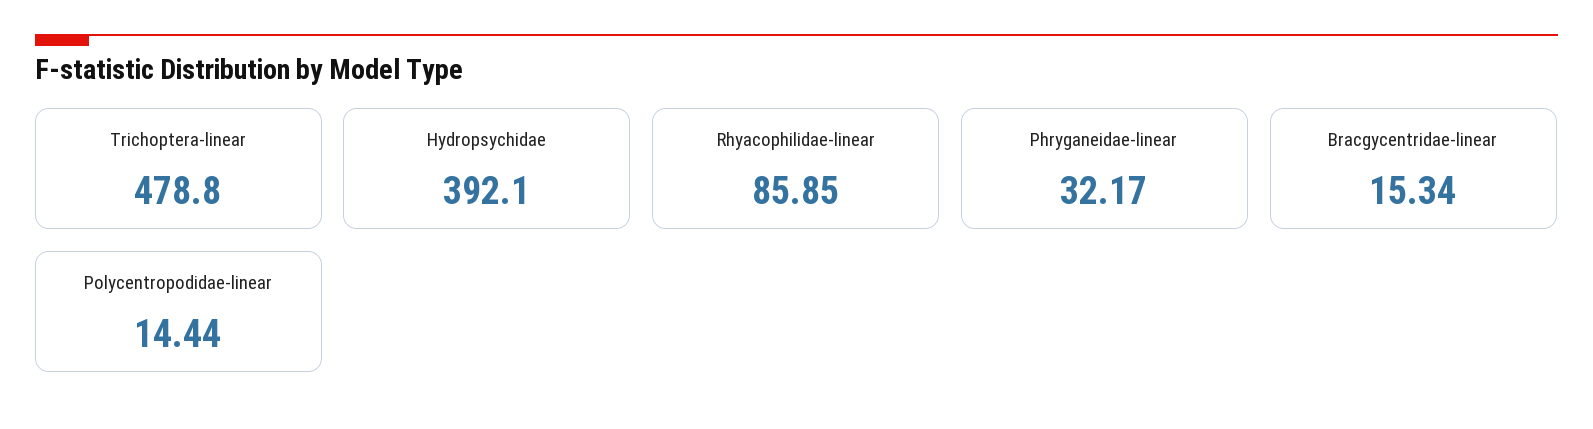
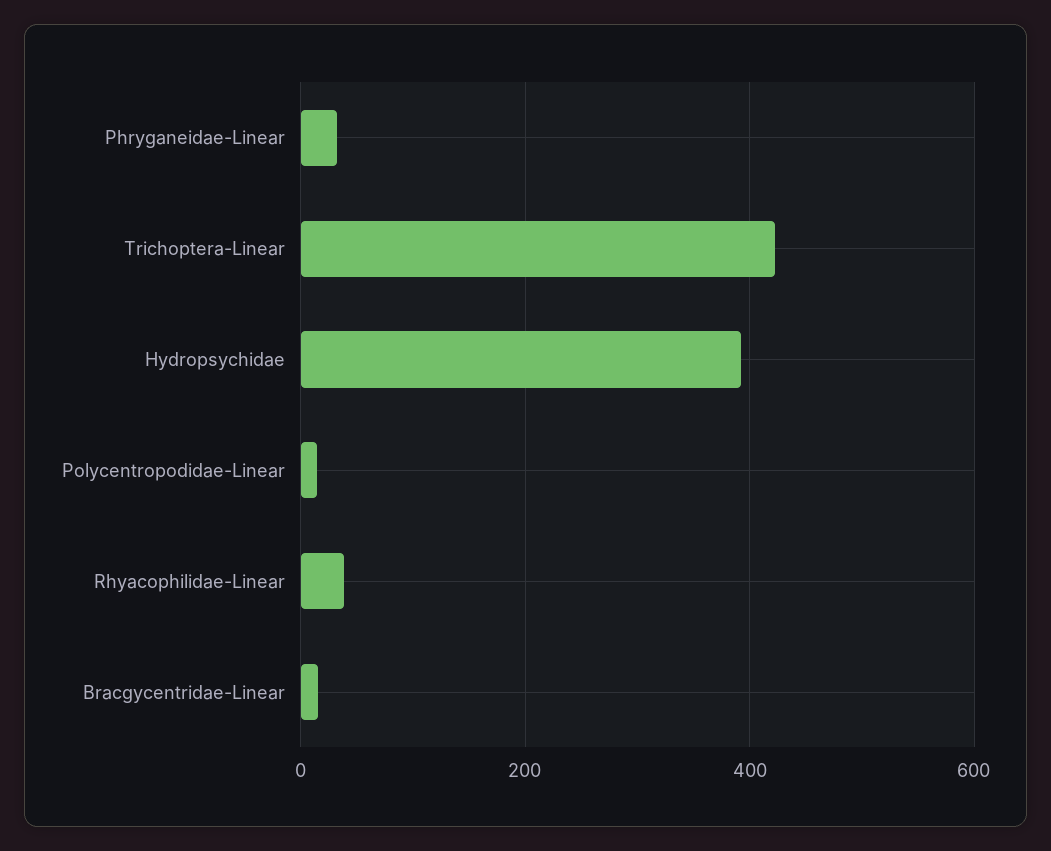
Trichoptera-linear: 478.8 -> 420
Rhyacophilidae-linear: 85.85 -> 40

